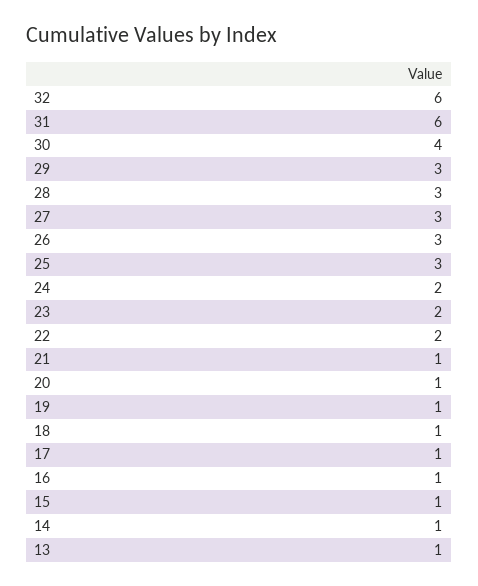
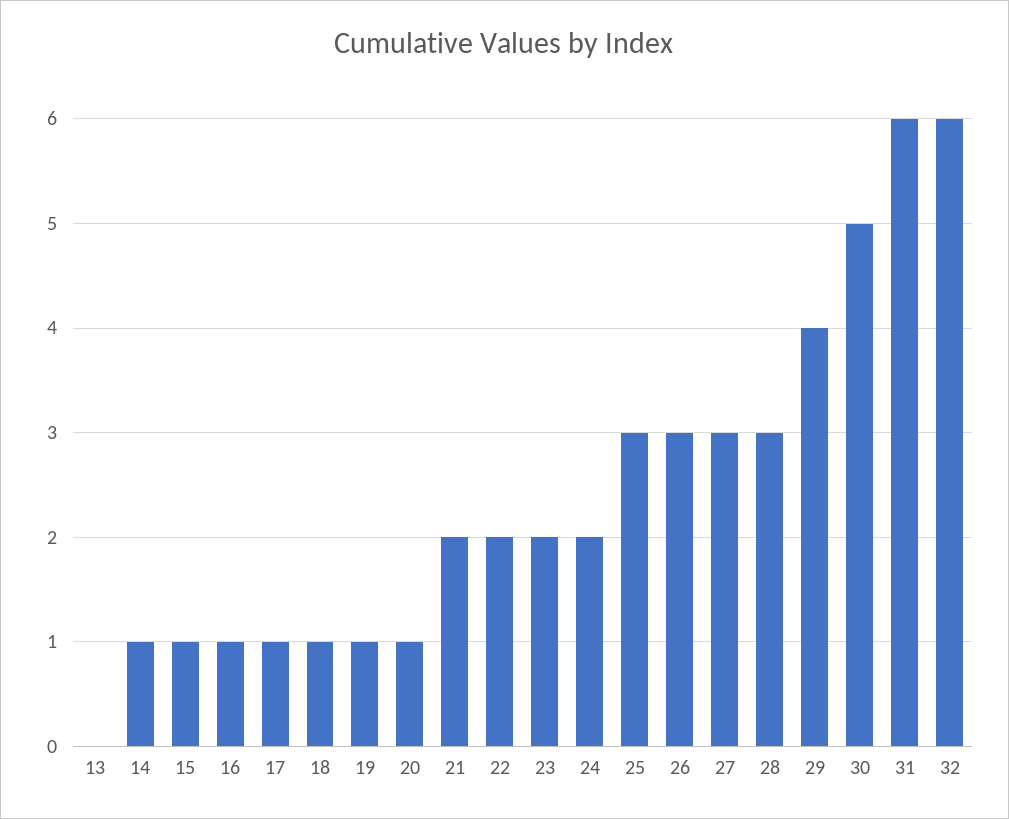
30: 4 -> 5
29: 3 -> 4
21: 1 -> 2
13: 1 -> 0

